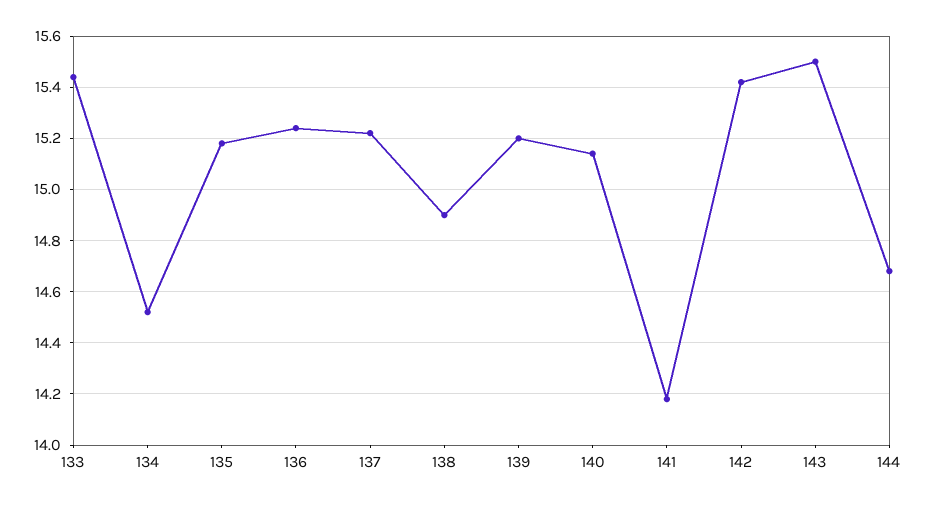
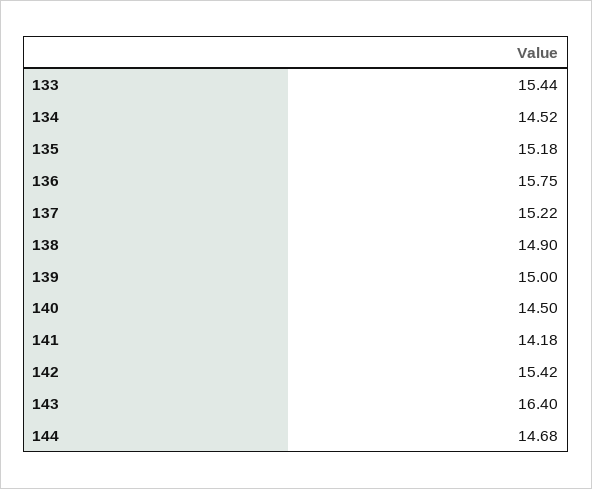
136: 15.25 -> 15.75
139: 15.2 -> 15
140: 15.15 -> 14.5
143: 15.5 -> 16.4

